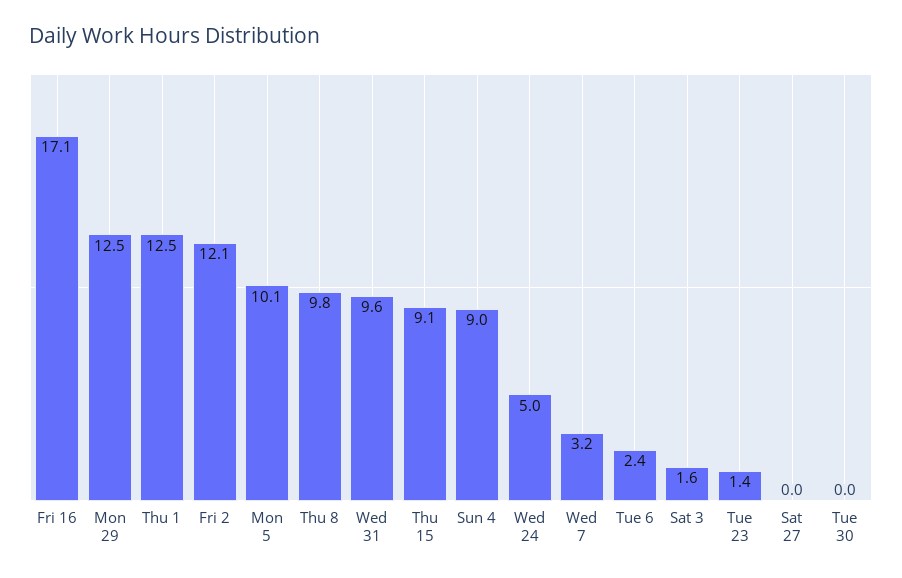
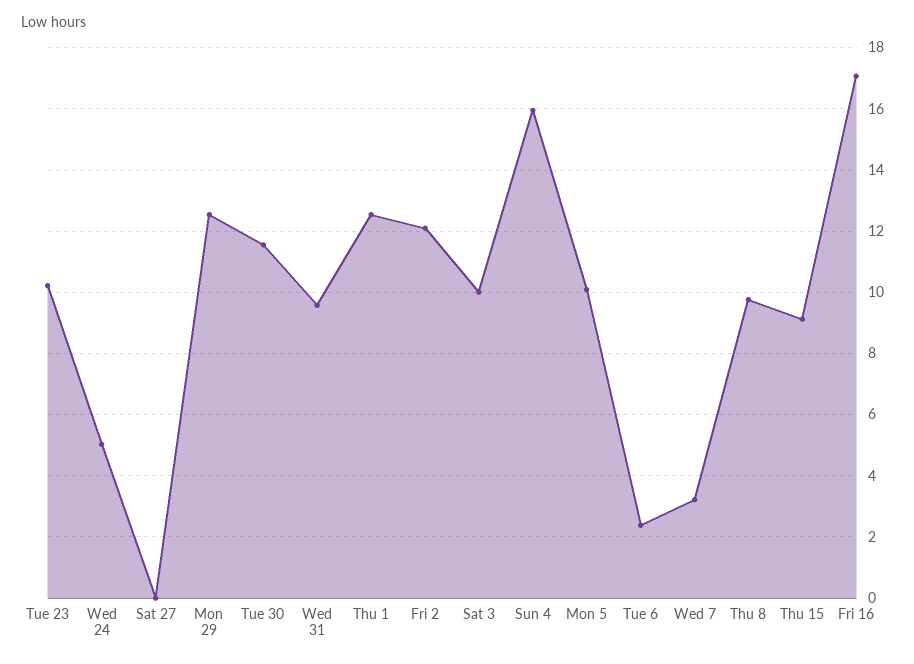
Sun 4: 9 -> 16
Sat 3: 1.6 -> 10
Tue 23: 1.4 -> 10.2
Tue 30: 0 -> 11.6

